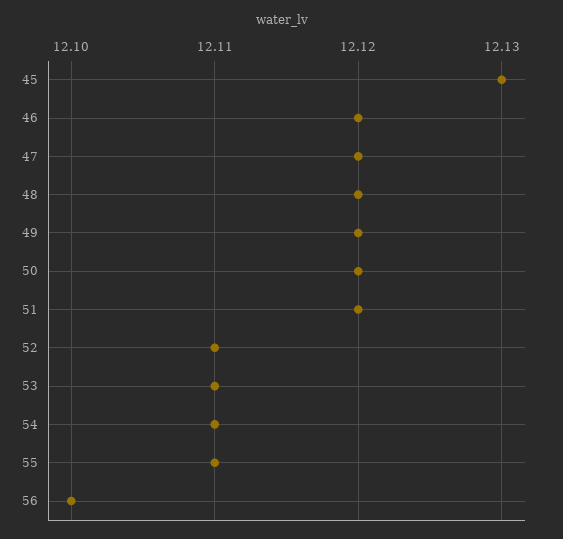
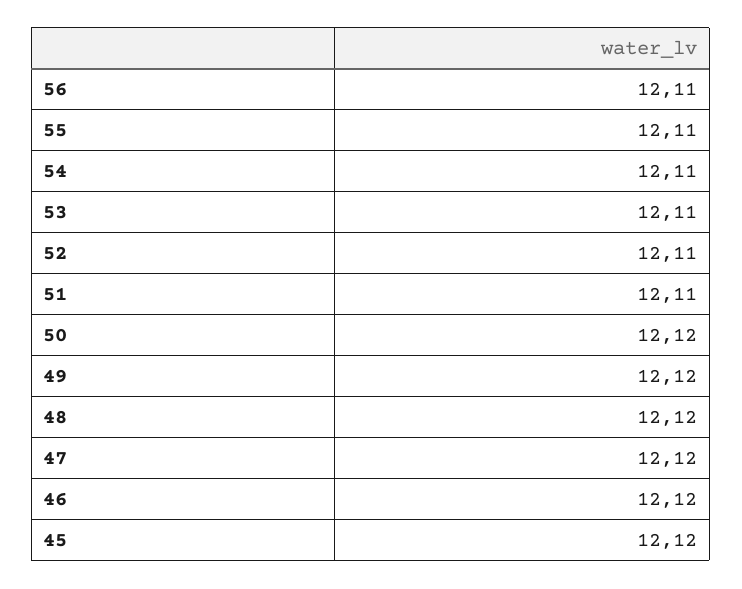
45: 12.13 -> 12.12
51: 12.12 -> 12.11
56: 12.1 -> 12.11

